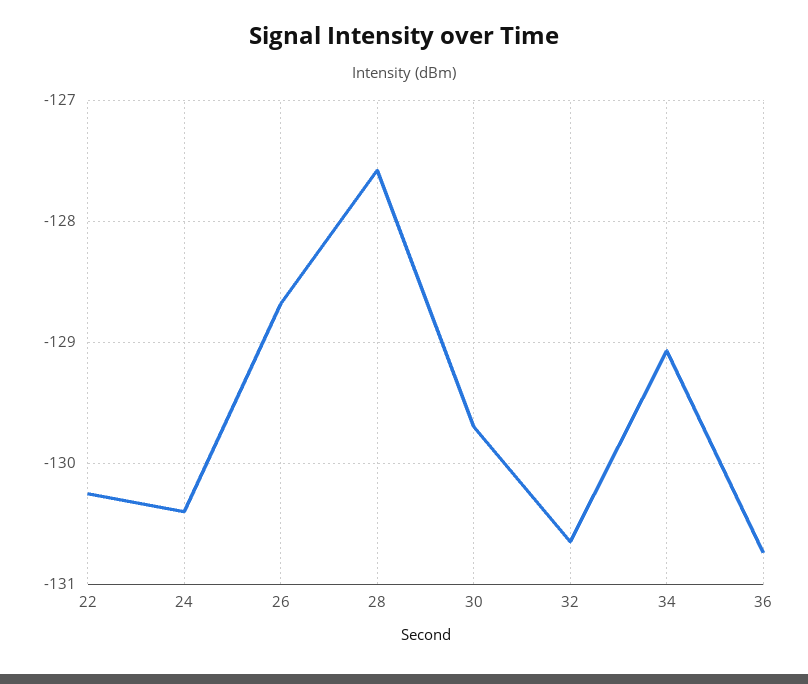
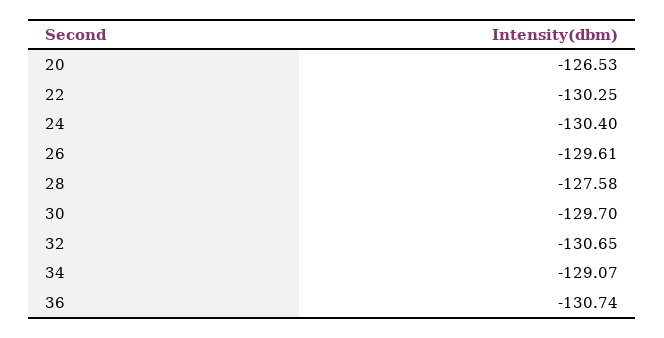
26: -128.7 -> -129.61
20: none -> -126.53

